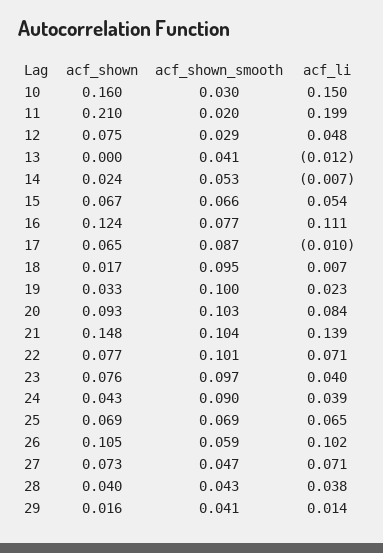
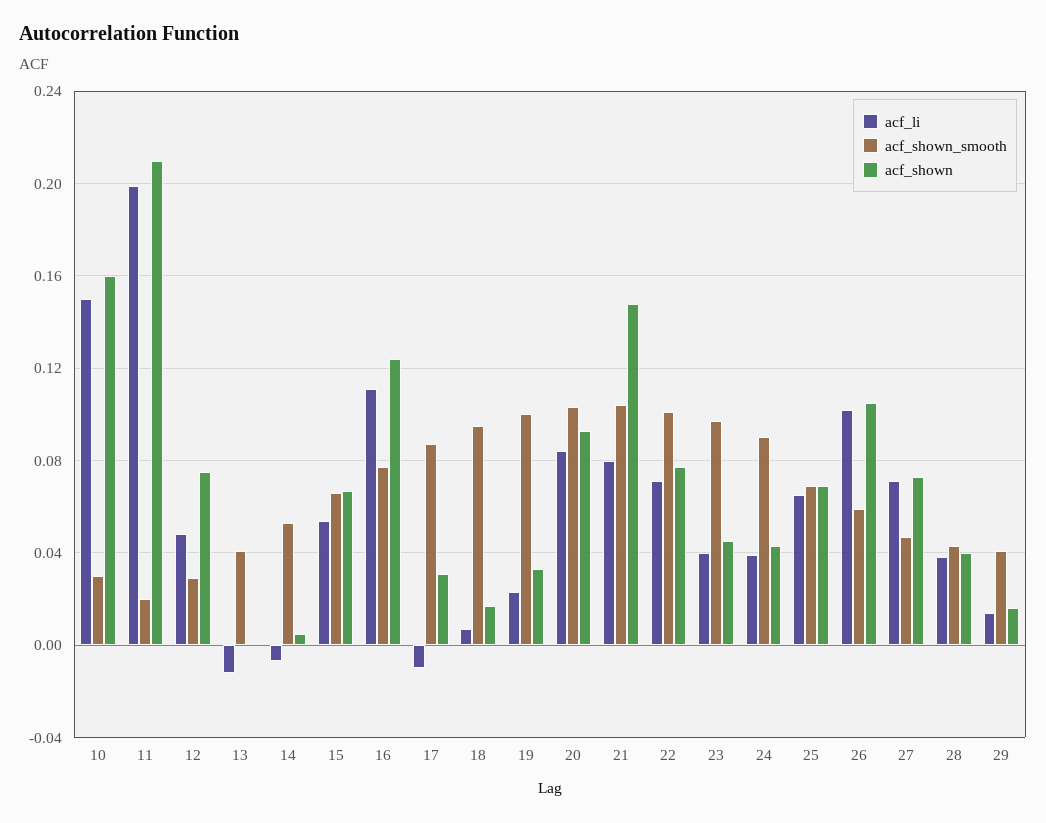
acf_shown, 14: 0.024 -> 0.005
acf_shown, 17: 0.065 -> 0.03
acf_li, 21: 0.139 -> 0.08
acf_shown, 23: 0.076 -> 0.045

